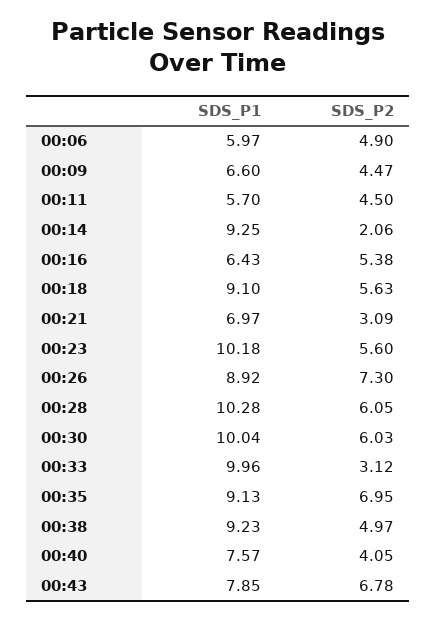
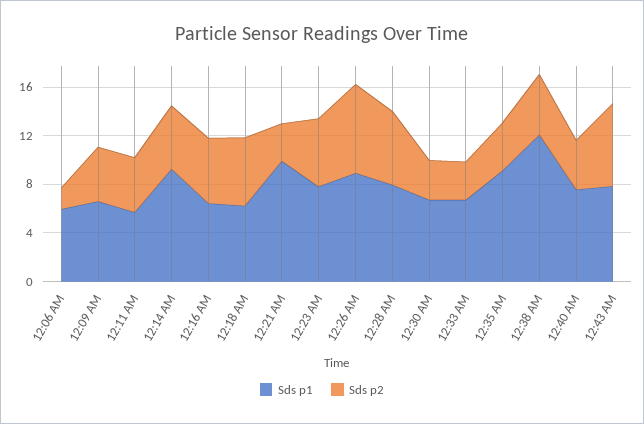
SDS_P2, 00:06: 4.9 -> 2
SDS_P2, 00:14: 2.06 -> 5
SDS_P1, 00:18: 9.1 -> 6
SDS_P1, 00:21: 6.97 -> 10
SDS_P1, 00:23: 10.18 -> 8
SDS_P1, 00:28: 10.28 -> 8
SDS_P1, 00:30: 10.04 -> 7
SDS_P2, 00:30: 6.03 -> 3
SDS_P1, 00:33: 9.96 -> 7
SDS_P2, 00:35: 6.95 -> 4
SDS_P1, 00:38: 9.23 -> 12

